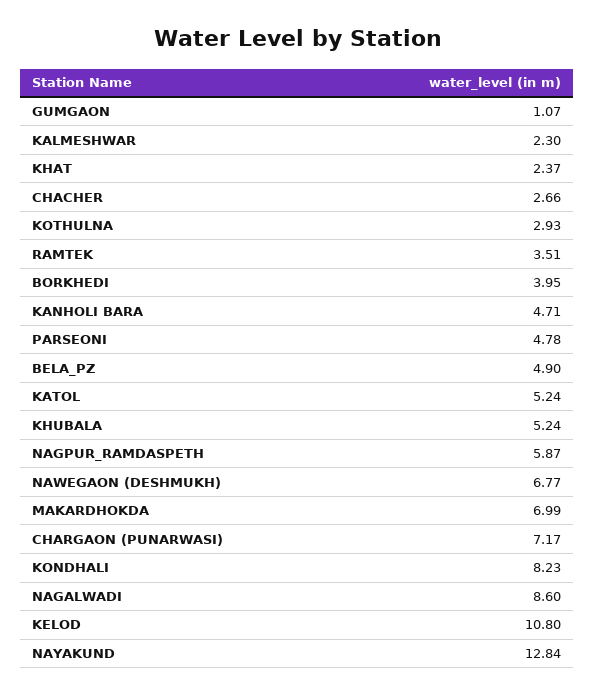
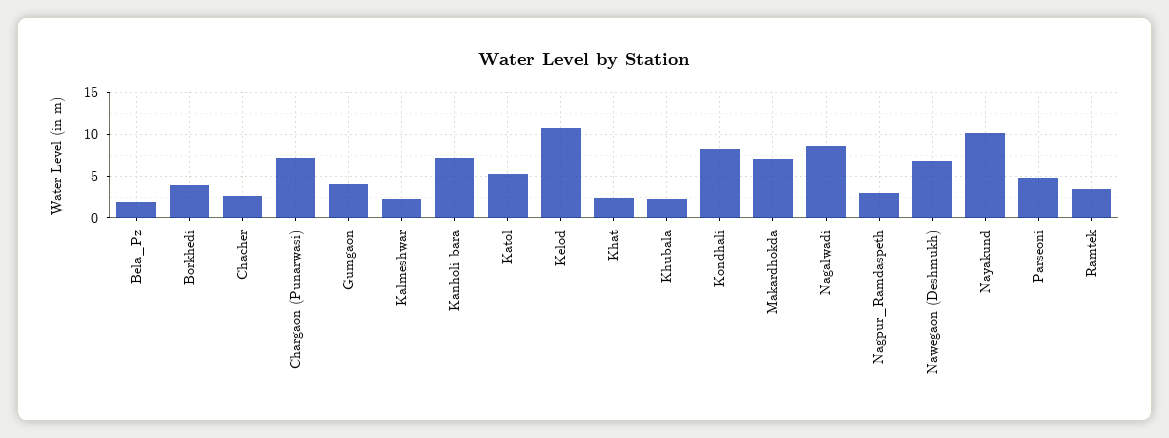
GUMGAON: 1.07 -> 4
KOTHULNA: 2.93 -> none
KANHOLI BARA: 4.71 -> 7
BELA_PZ: 4.9 -> 2
KHUBALA: 5.24 -> 2
NAGPUR_RAMDASPETH: 5.87 -> 3
NAYAKUND: 12.84 -> 10

